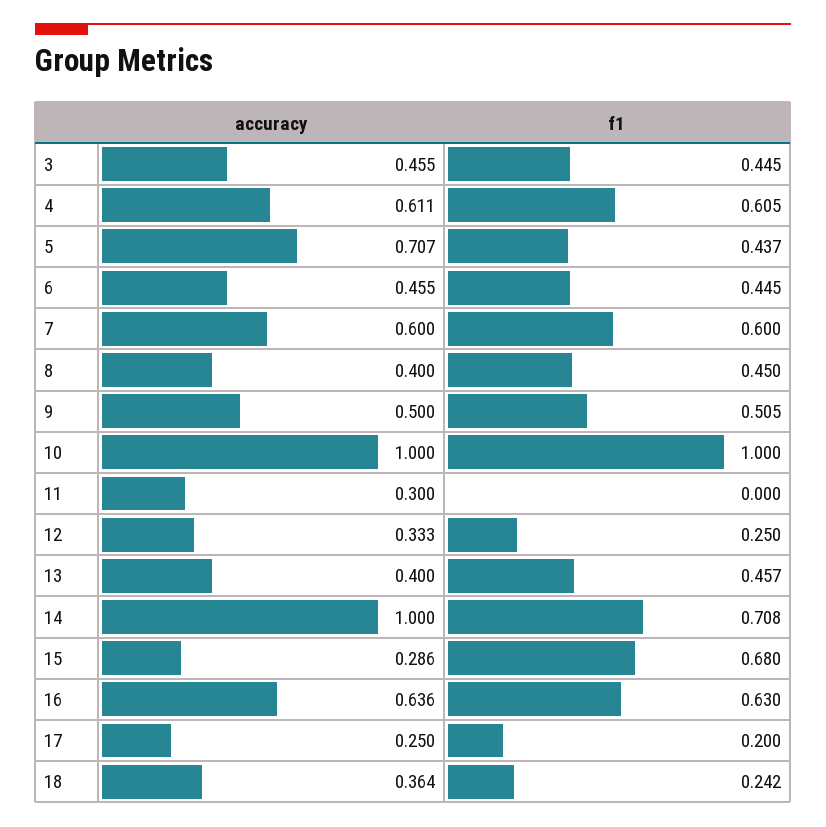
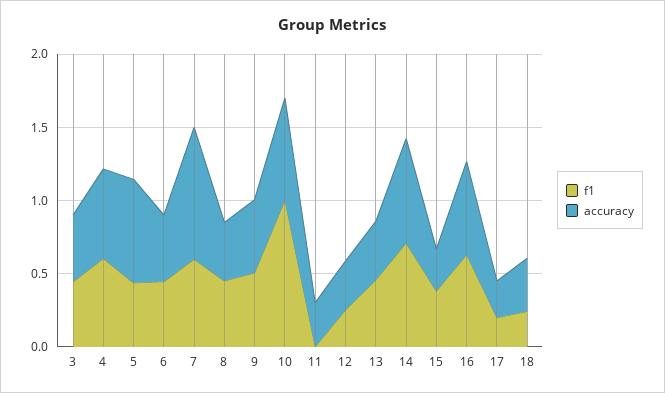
accuracy, 7: 0.6 -> 0.9
accuracy, 10: 1 -> 0.7
accuracy, 14: 1 -> 0.7
f1, 15: 0.68 -> 0.4

